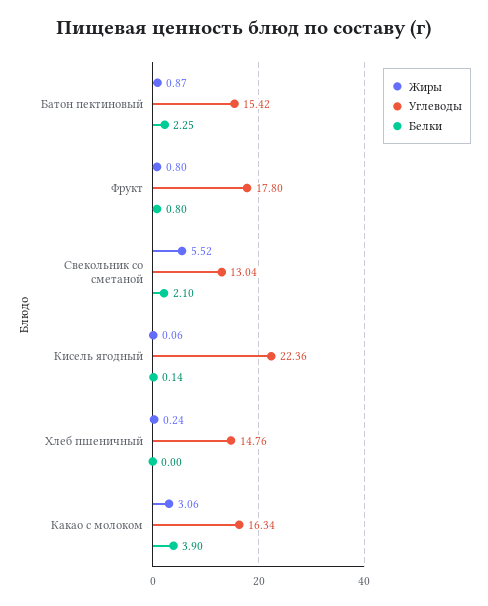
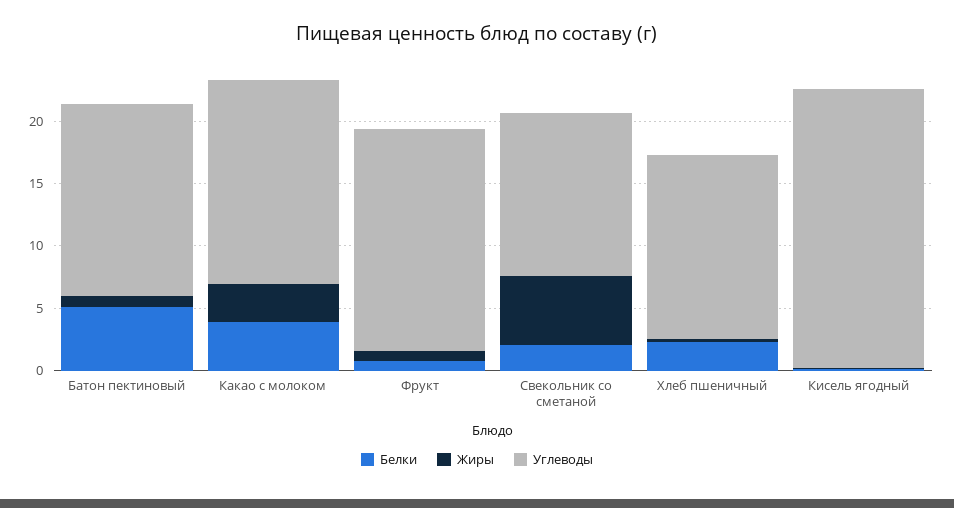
Белки, Батон пектиновый: 2.25 -> 5
Белки, Хлеб пшеничный: 0 -> 2

